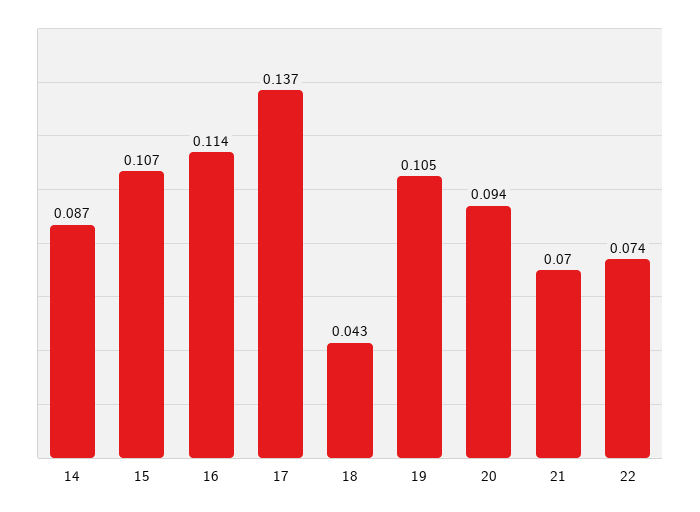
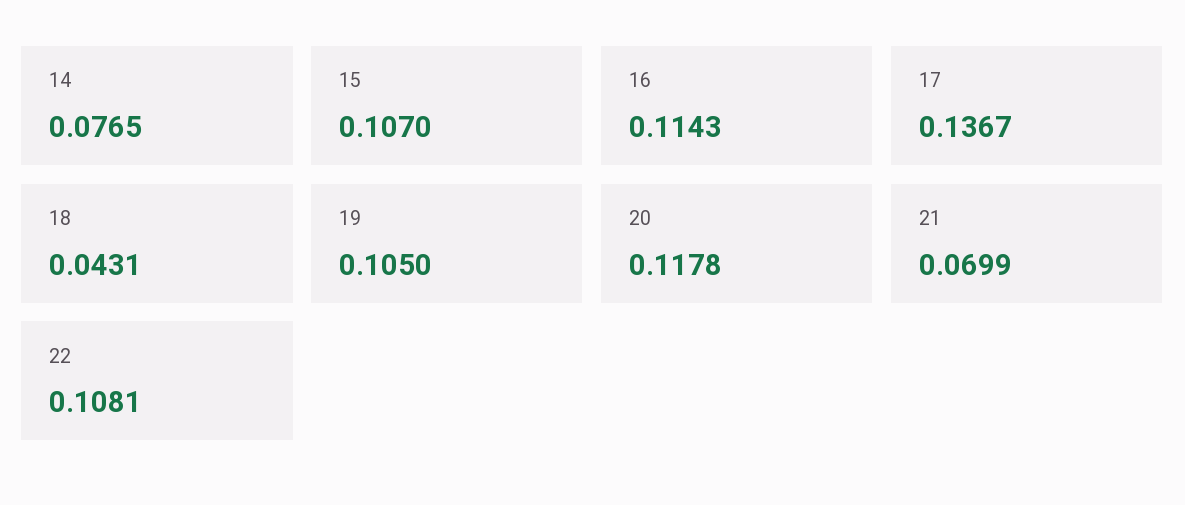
14: 0.087 -> 0.0765
20: 0.094 -> 0.1178
22: 0.074 -> 0.1081

